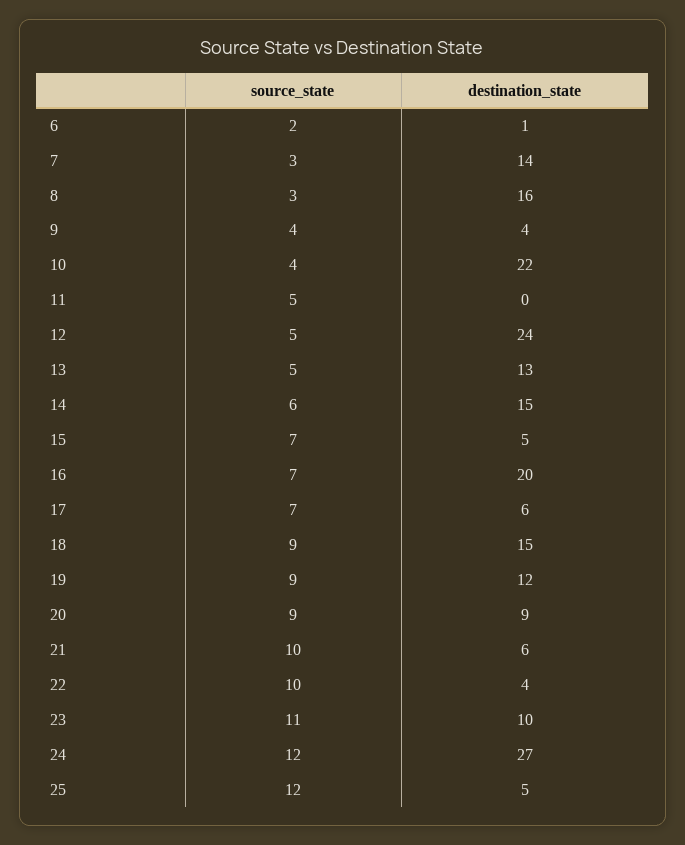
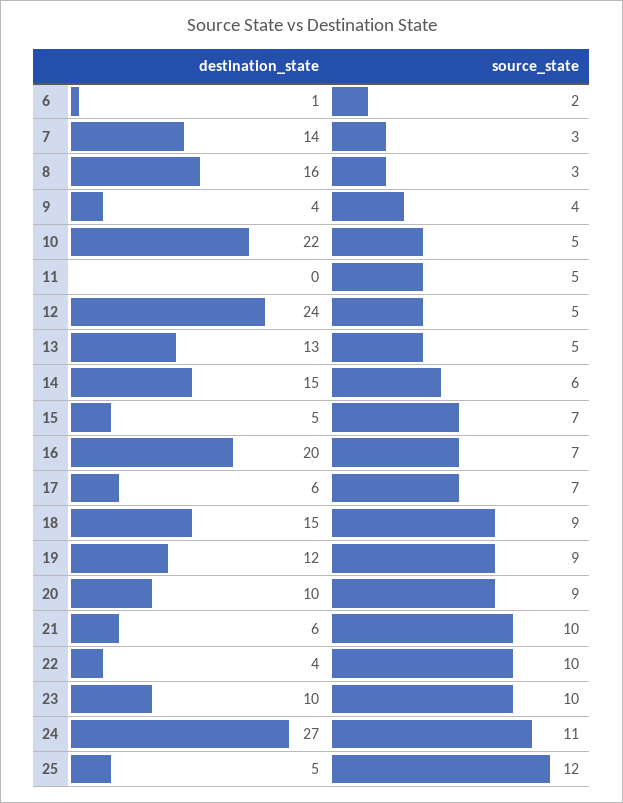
source_state, 10: 4 -> 5
destination_state, 20: 9 -> 10
source_state, 23: 11 -> 10
source_state, 24: 12 -> 11

